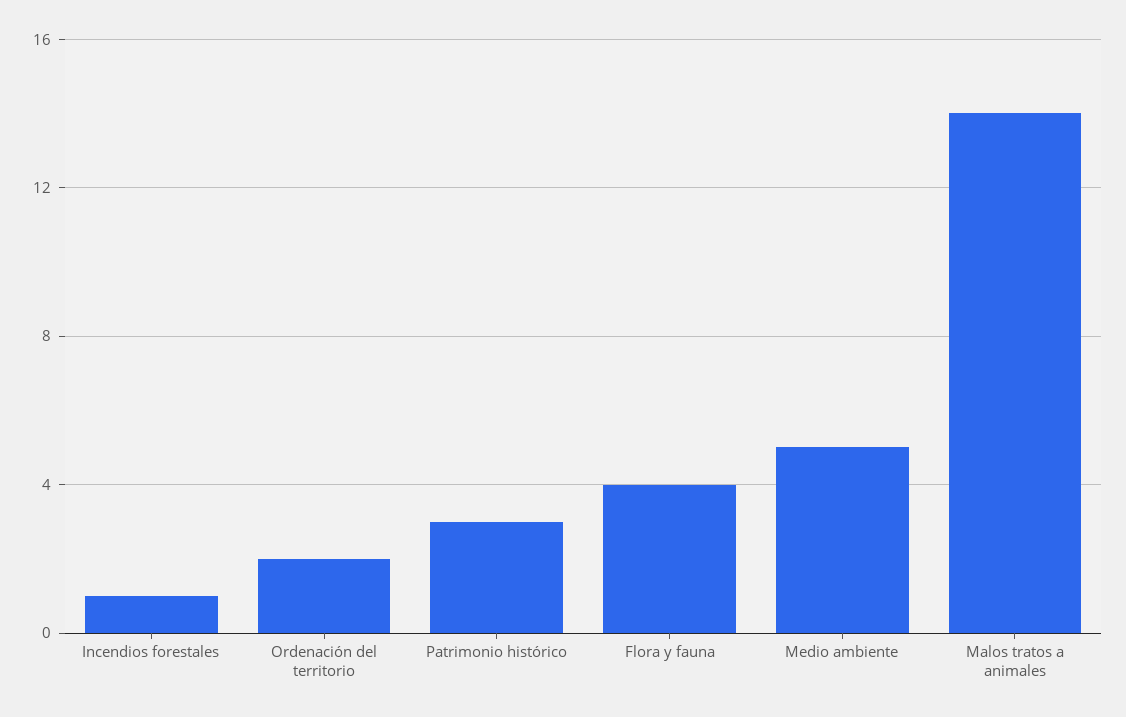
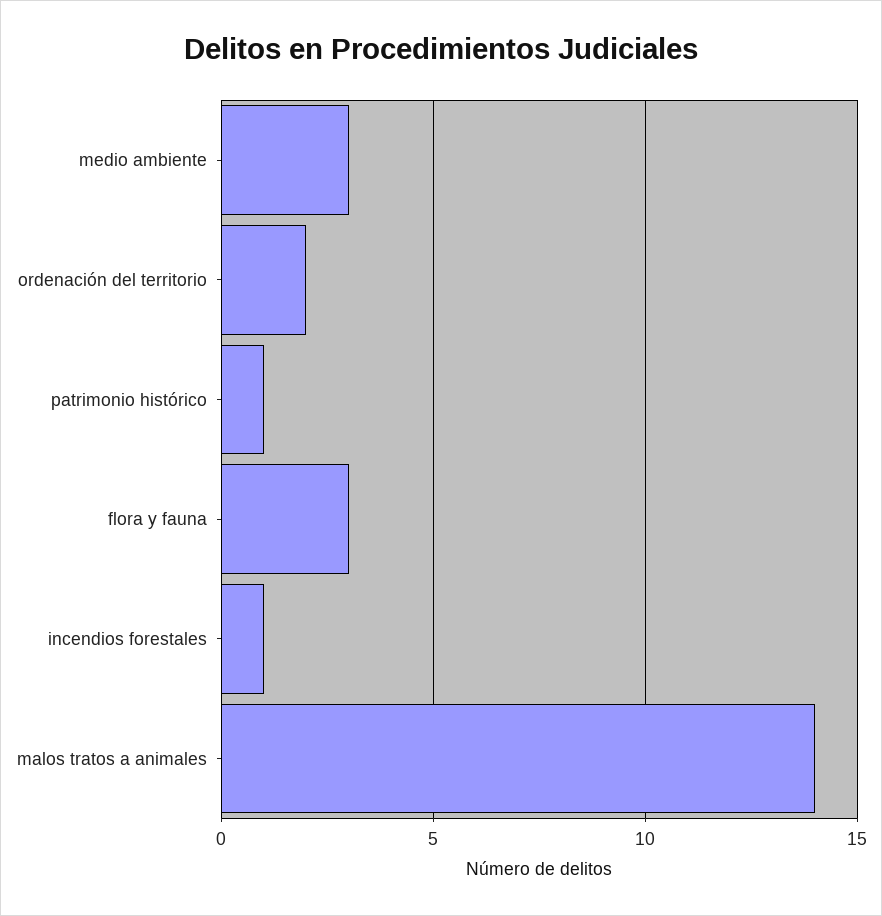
Patrimonio histórico: 3 -> 1
Flora y fauna: 4 -> 3
Medio ambiente: 5 -> 3

